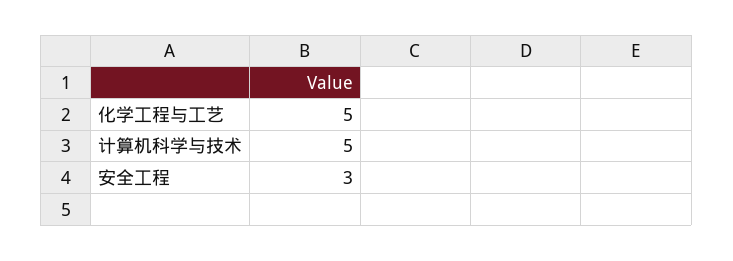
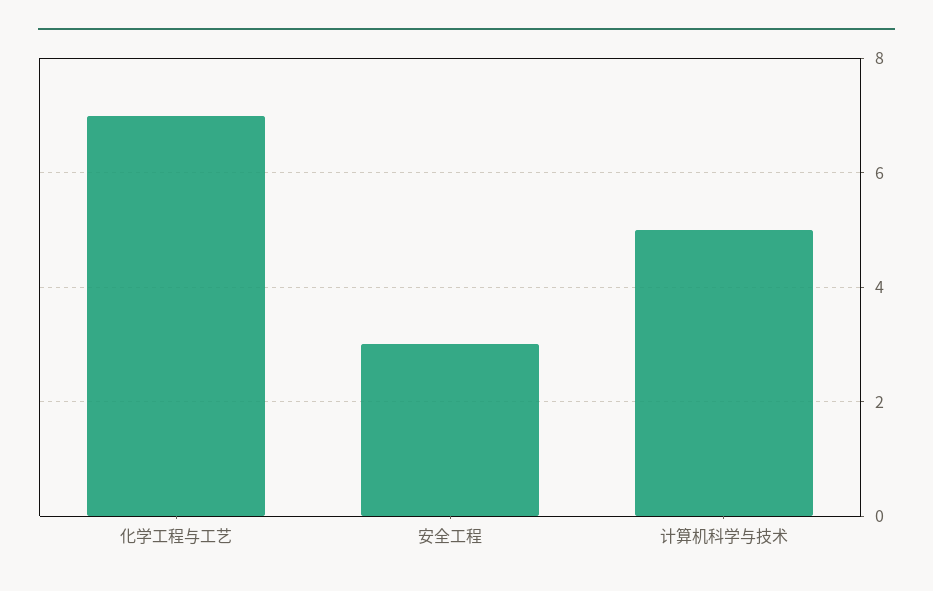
化学工程与工艺: 5 -> 7

